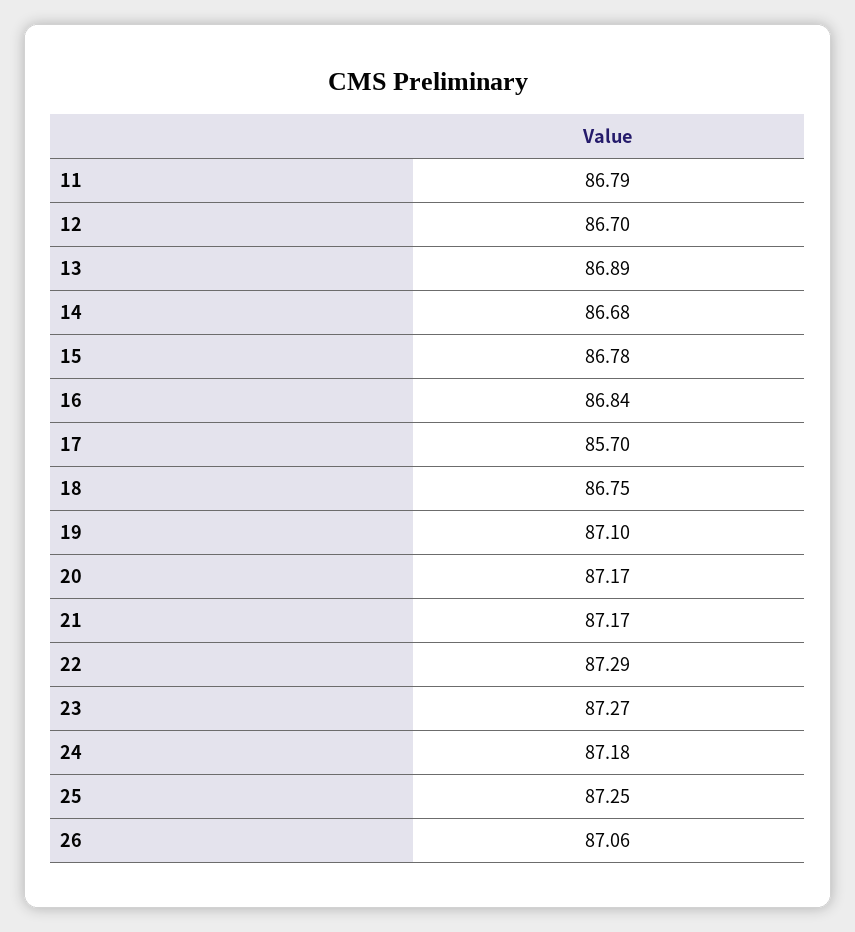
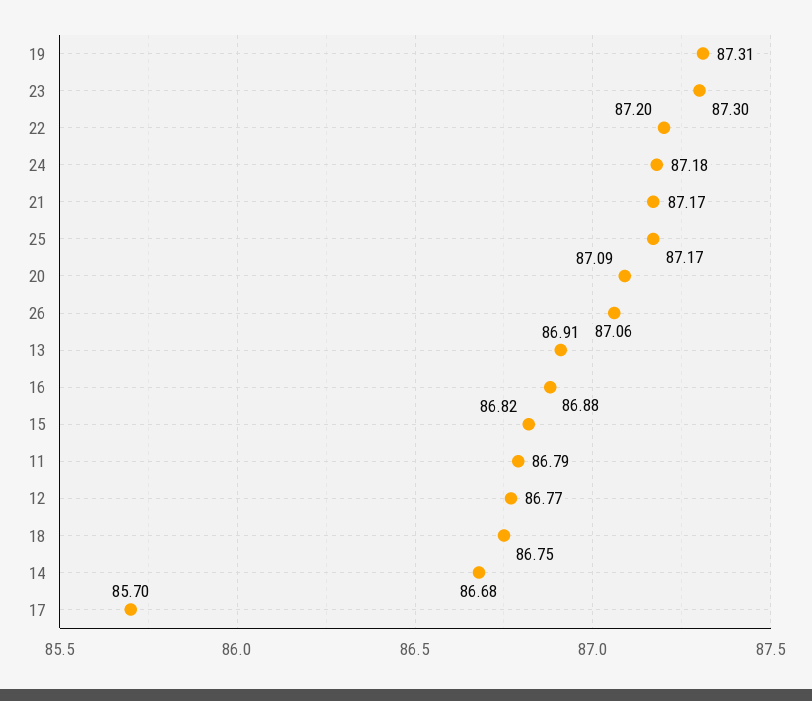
12: 86.7 -> 86.77
13: 86.89 -> 86.91
15: 86.78 -> 86.82
16: 86.84 -> 86.88
19: 87.1 -> 87.31
20: 87.17 -> 87.09
22: 87.29 -> 87.2
23: 87.27 -> 87.3
25: 87.25 -> 87.17

